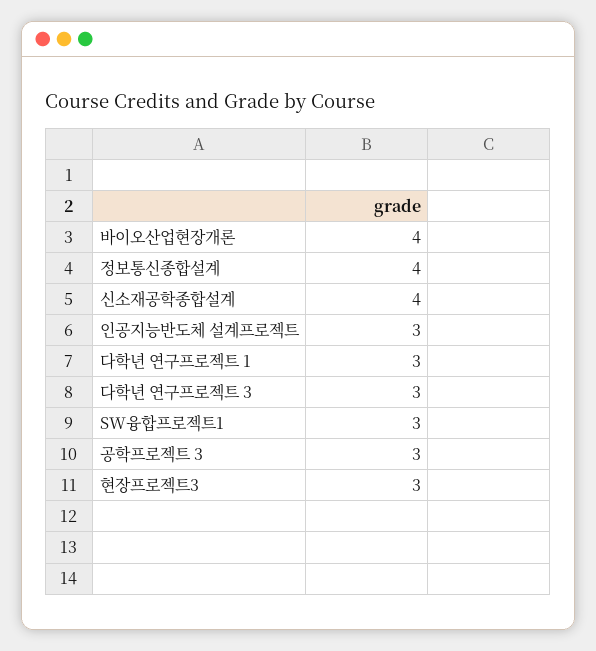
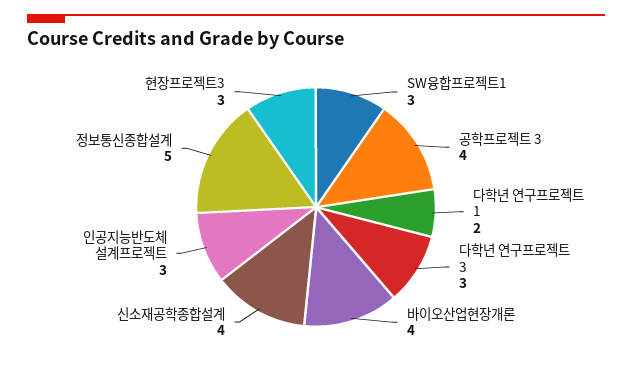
정보통신종합설계: 4 -> 5
다학년 연구프로젝트 1: 3 -> 2
공학프로젝트 3: 3 -> 4

